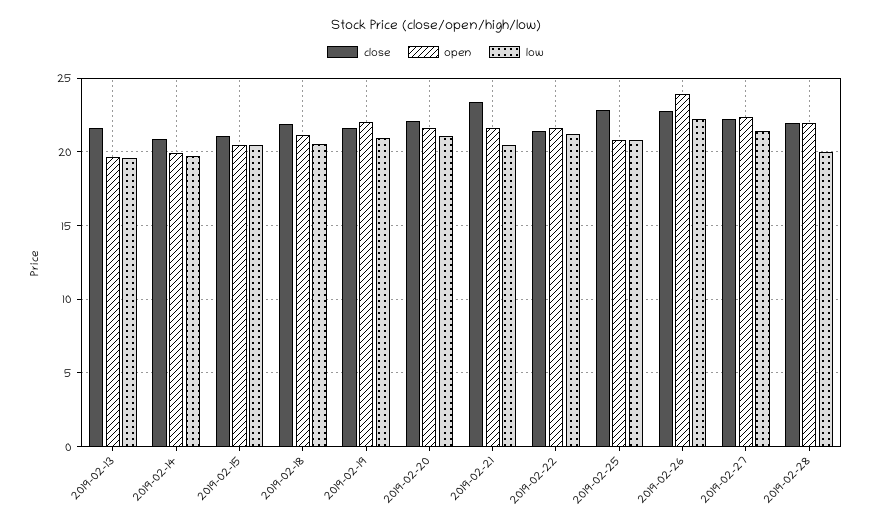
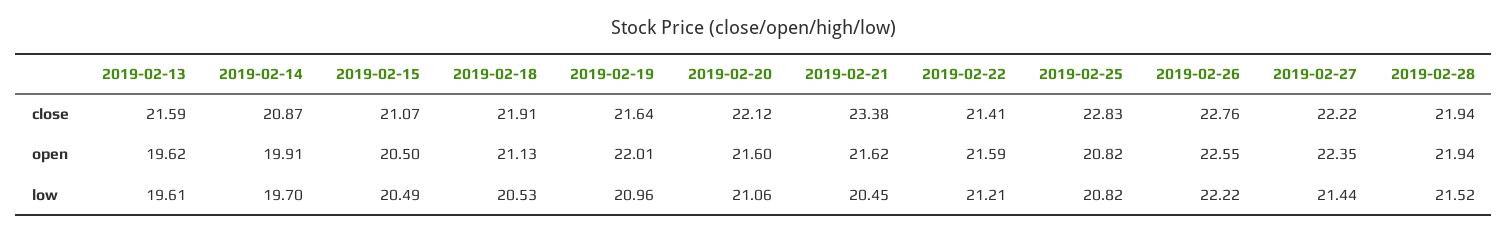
open, 2019-02-26: 24 -> 22.55
low, 2019-02-28: 20 -> 21.52

